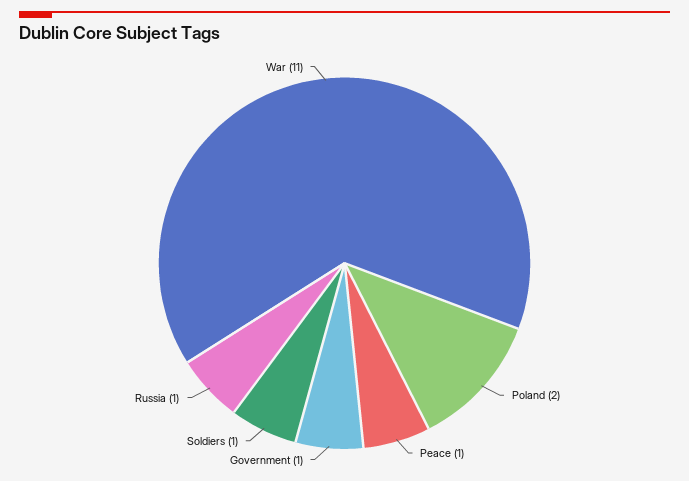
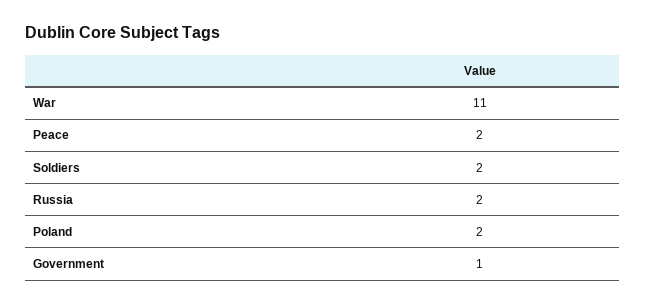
Peace: 1 -> 2
Soldiers: 1 -> 2
Russia: 1 -> 2

